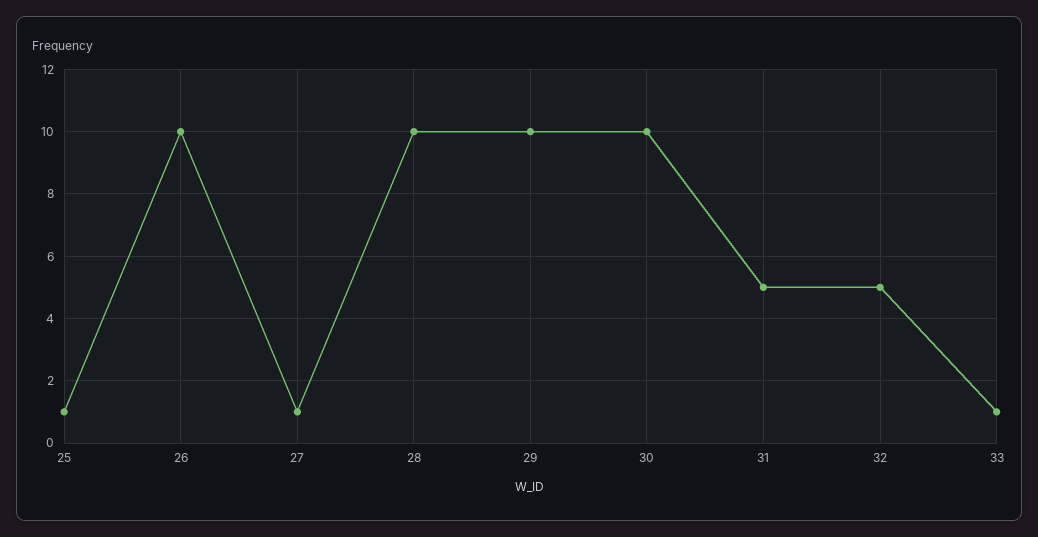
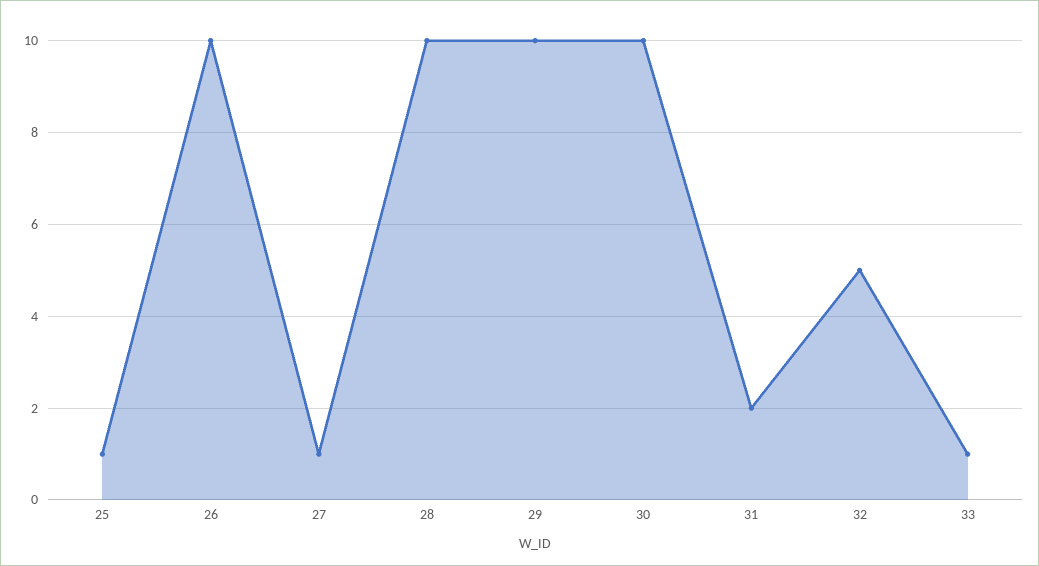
31: 5 -> 2

